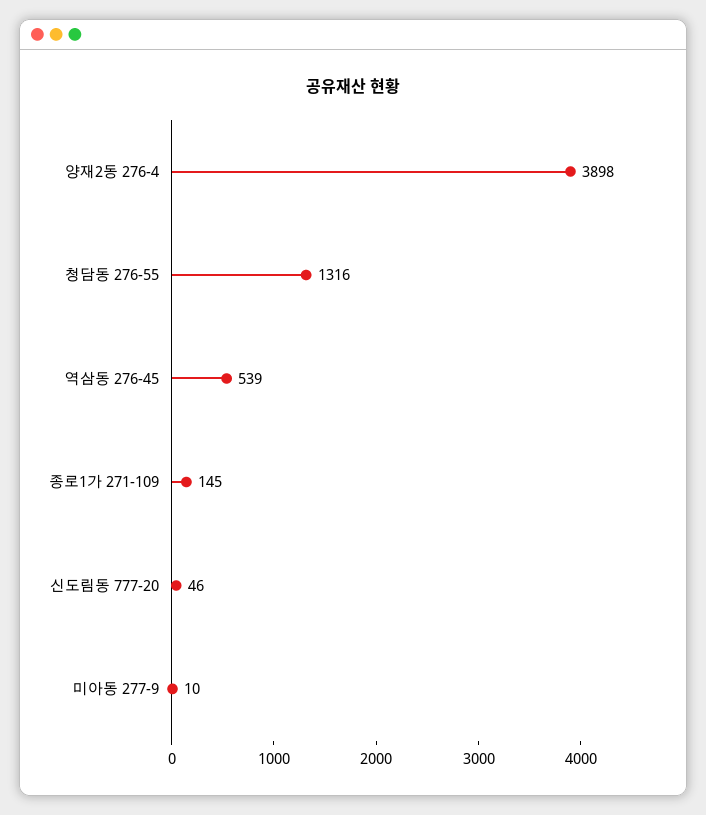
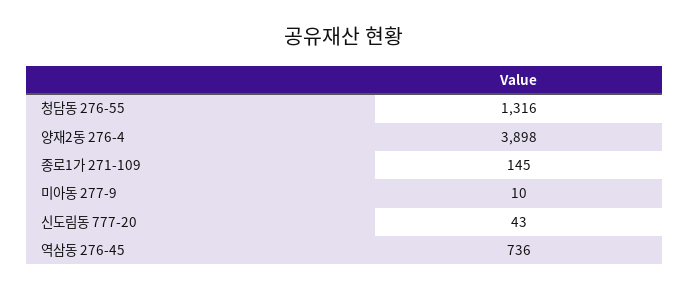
역삼동 276-45: 539 -> 736
신도림동 777-20: 46 -> 43

